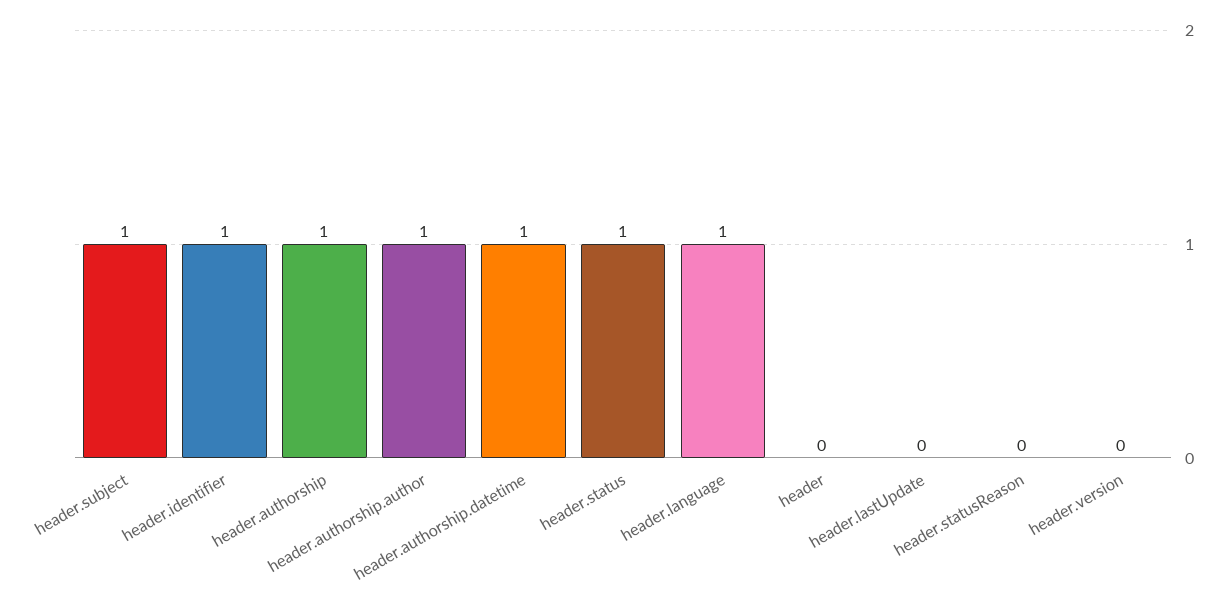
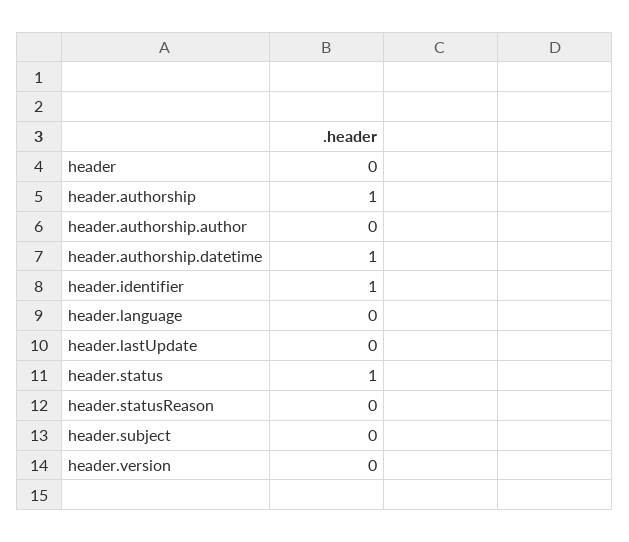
header.subject: 1 -> 0
header.authorship.author: 1 -> 0
header.language: 1 -> 0

